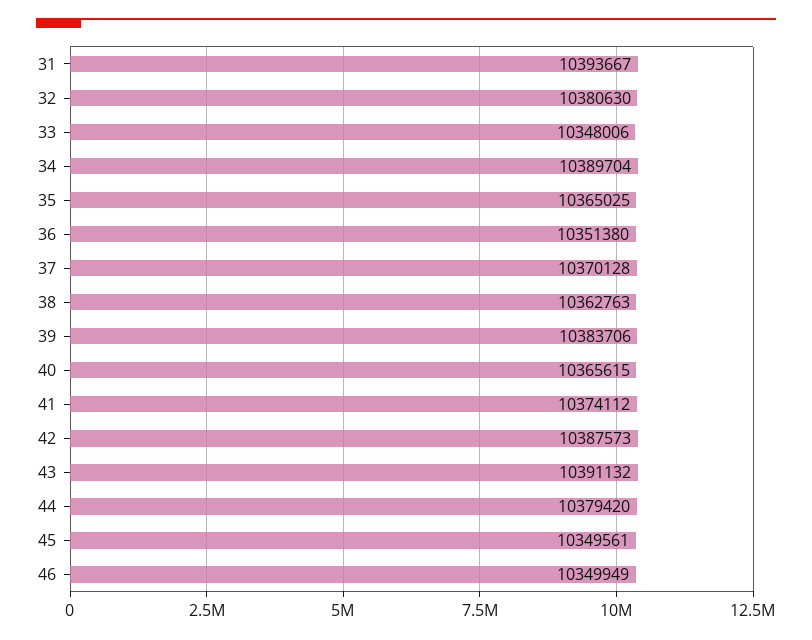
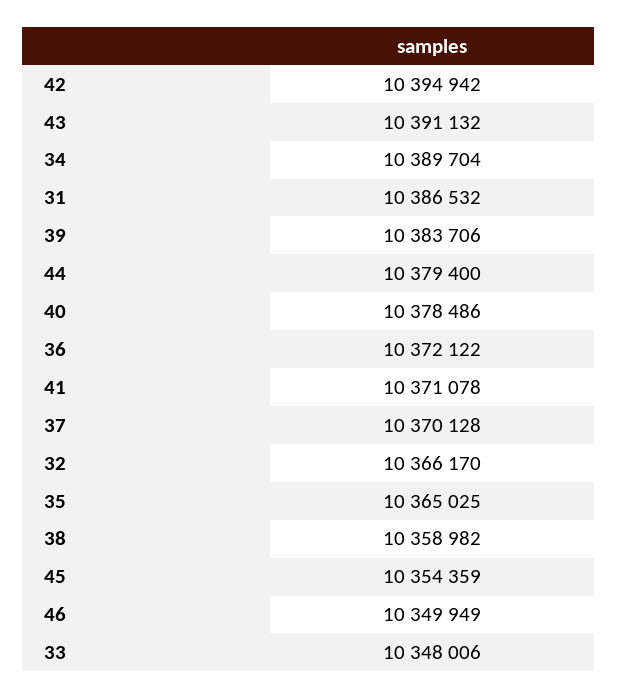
31: 10393667 -> 10386532
32: 10380630 -> 10366170
36: 10351380 -> 10372122
38: 10362763 -> 10358982
40: 10365615 -> 10378486
41: 10374112 -> 10371078
42: 10387573 -> 10394942
44: 10379420 -> 10379400
45: 10349561 -> 10354359

